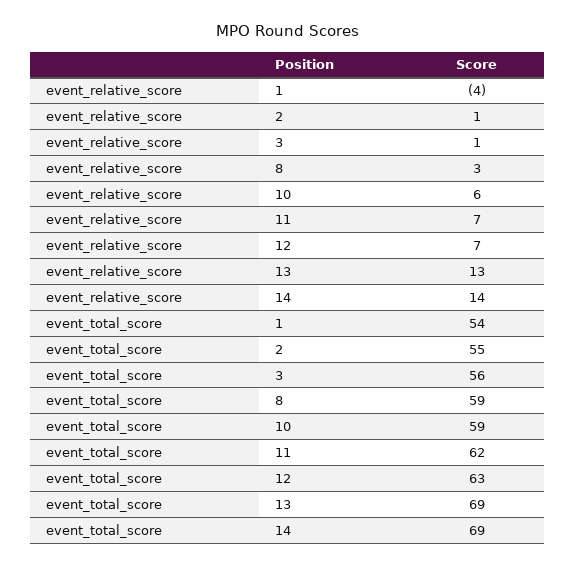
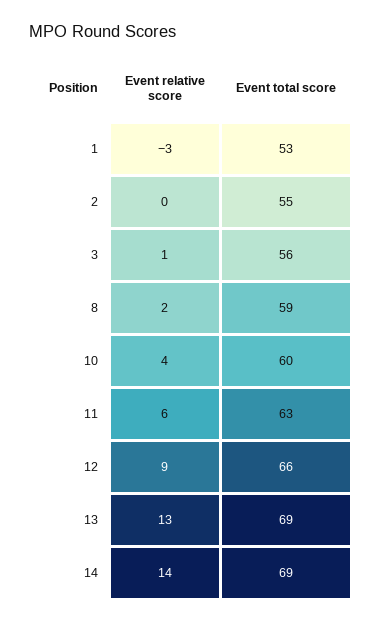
event_relative_score, 1: -4 -> -3
event_relative_score, 2: 1 -> 0
event_relative_score, 8: 3 -> 2
event_relative_score, 10: 6 -> 4
event_relative_score, 11: 7 -> 6
event_relative_score, 12: 7 -> 9
event_total_score, 1: 54 -> 53
event_total_score, 10: 59 -> 60
event_total_score, 11: 62 -> 63
event_total_score, 12: 63 -> 66

